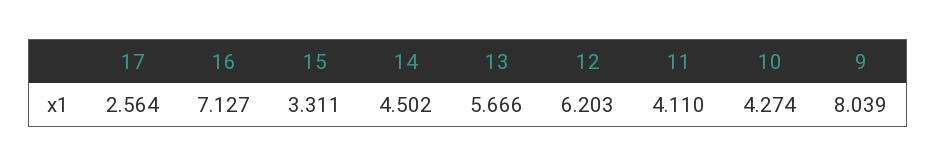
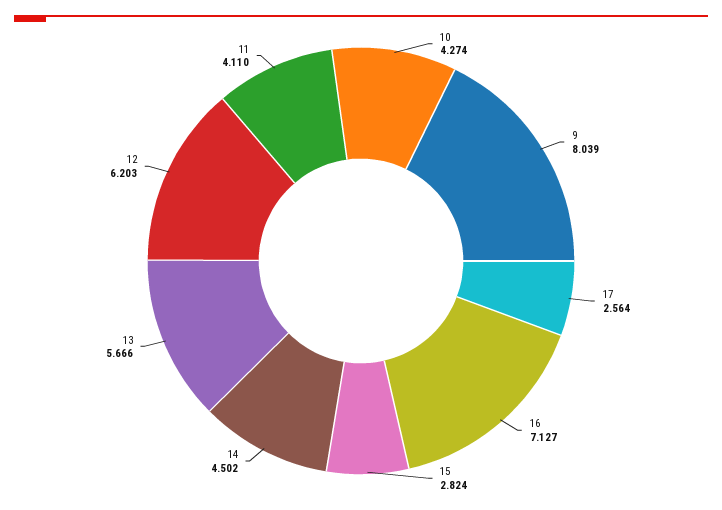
15: 3.311 -> 2.824

